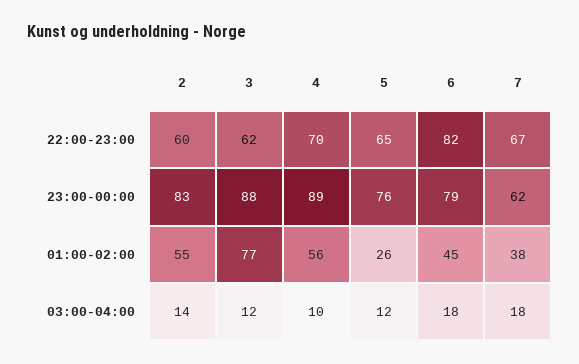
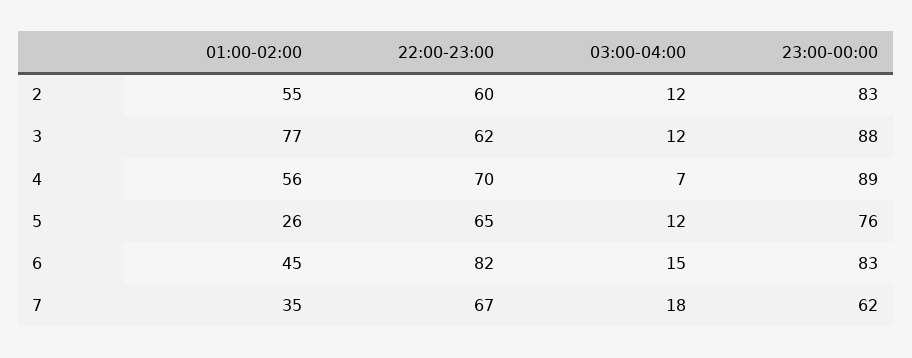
6, 23:00-00:00: 79 -> 83
7, 01:00-02:00: 38 -> 35
2, 03:00-04:00: 14 -> 12
4, 03:00-04:00: 10 -> 7
6, 03:00-04:00: 18 -> 15

